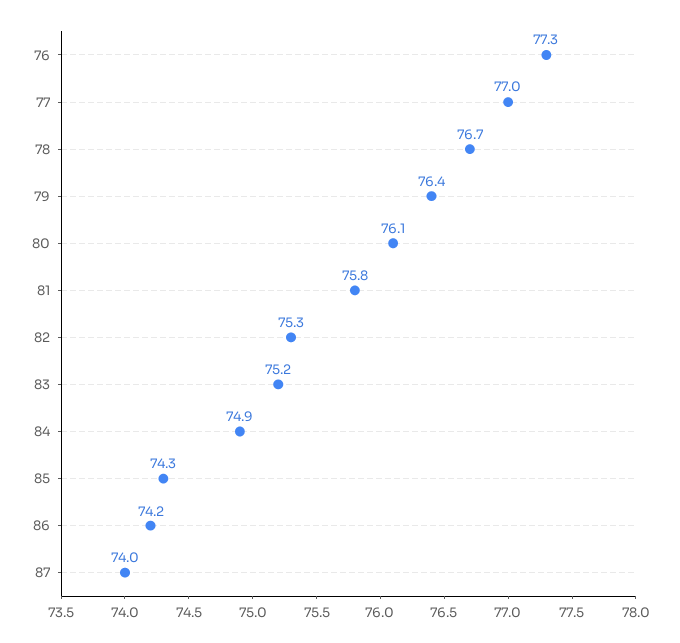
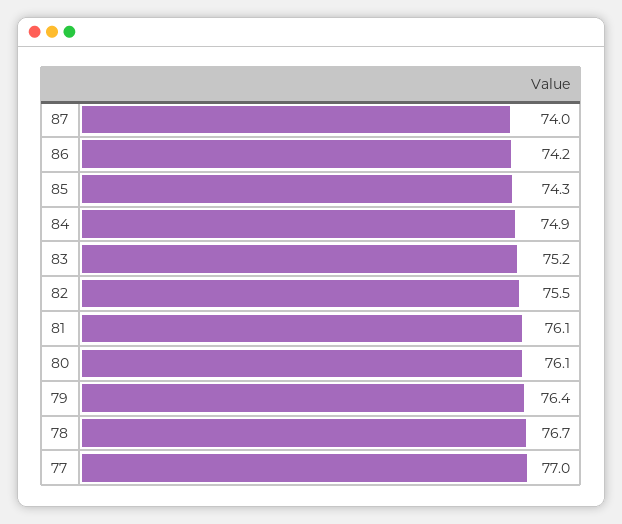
76: 77.3 -> none
81: 75.8 -> 76.1
82: 75.3 -> 75.5

